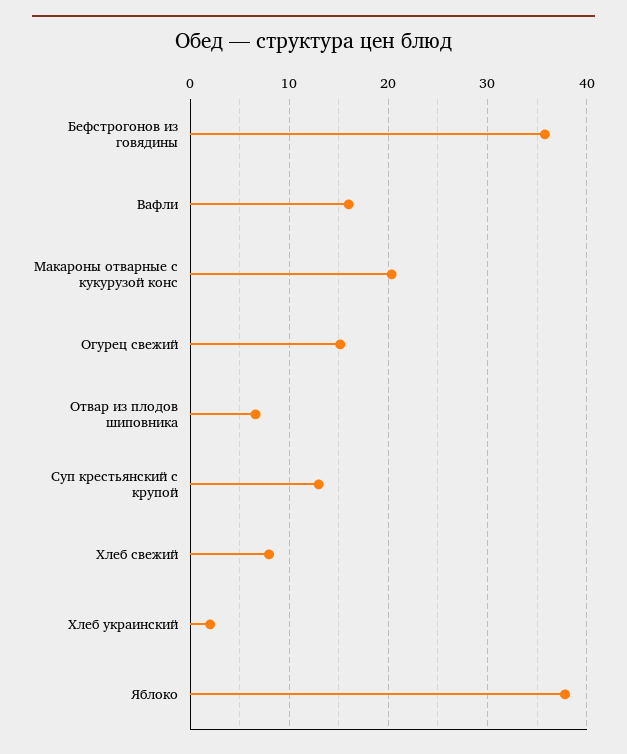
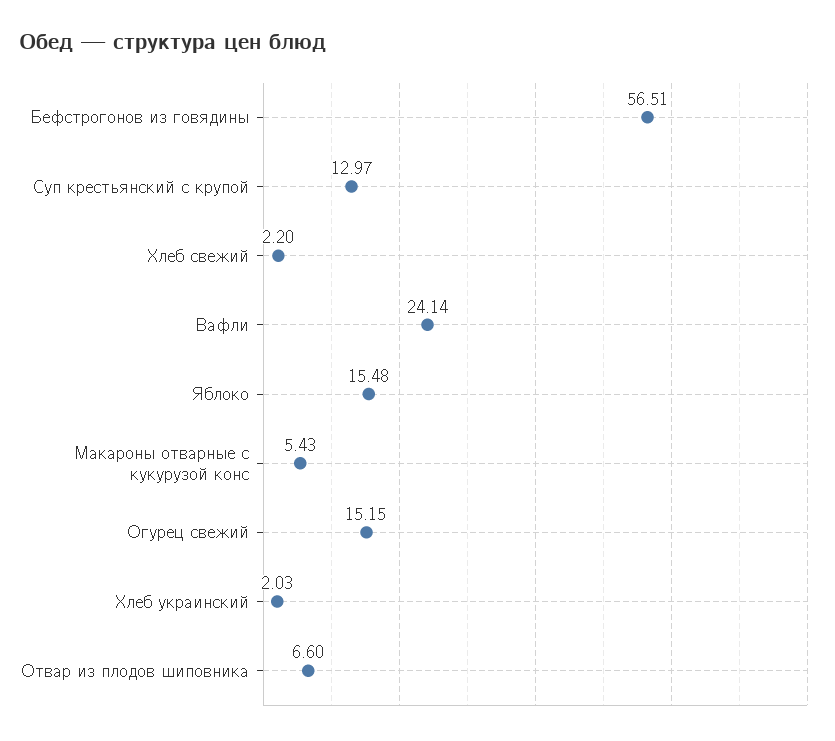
Бефстрогонов из говядины: 36 -> 56.51
Вафли: 16 -> 24.14
Макароны отварные с кукурузой конс: 20 -> 5.43
Хлеб свежий: 8 -> 2.2
Яблоко: 38 -> 15.48

